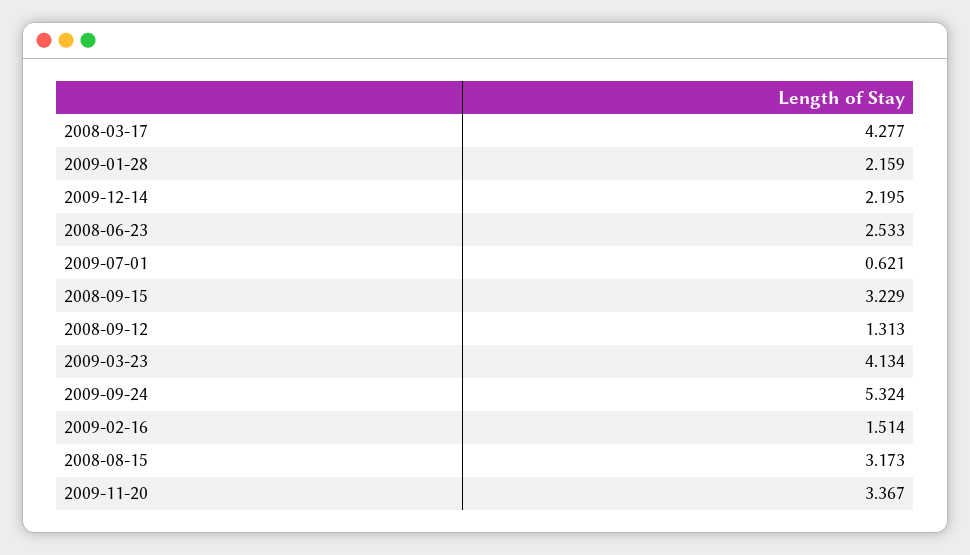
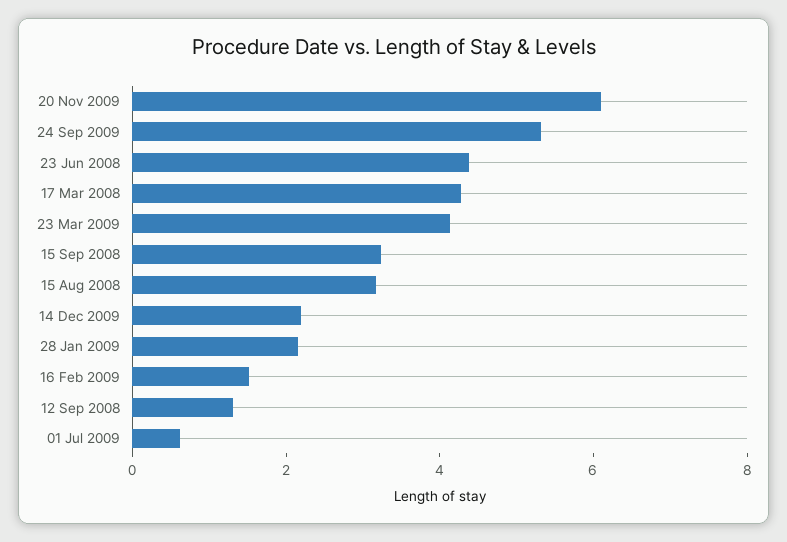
2008-06-23: 2.533 -> 4.5
2009-11-20: 3.367 -> 6

